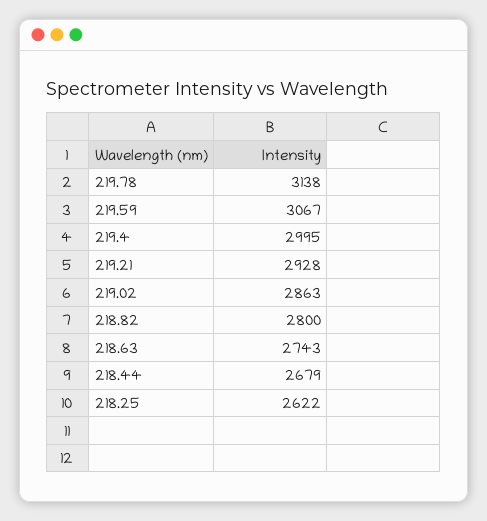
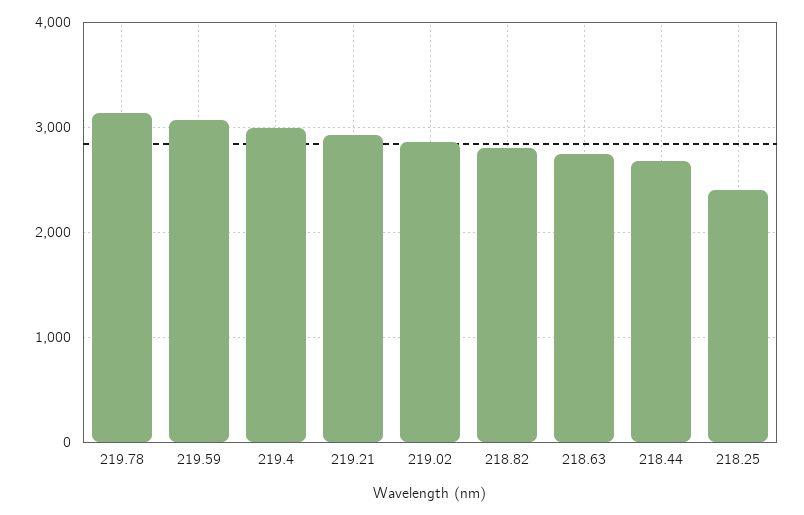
218.25: 2622 -> 2400

